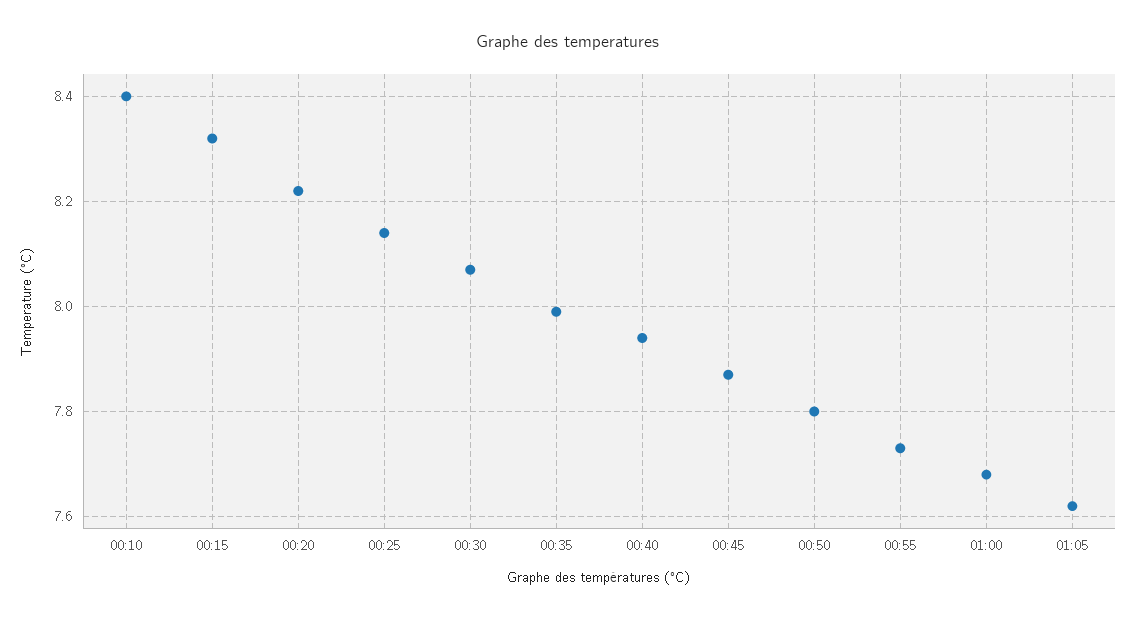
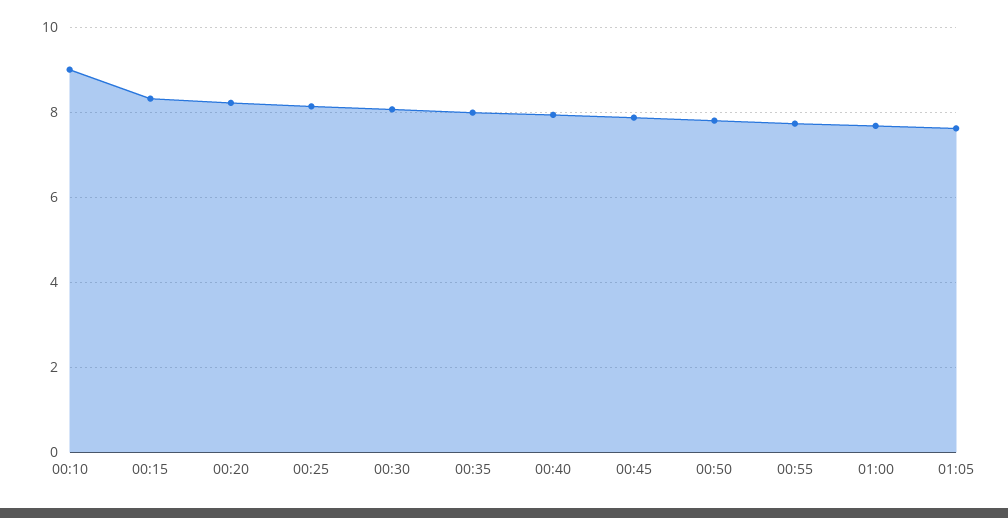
00:10: 8.4 -> 9

